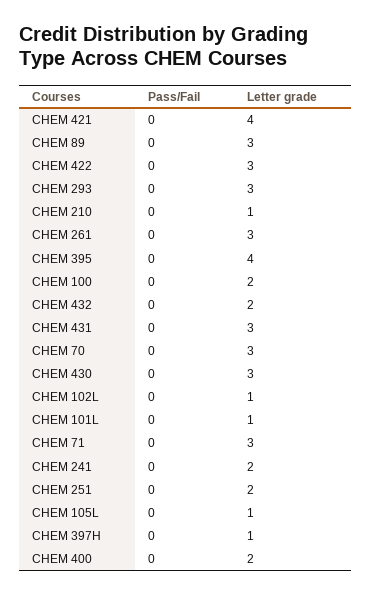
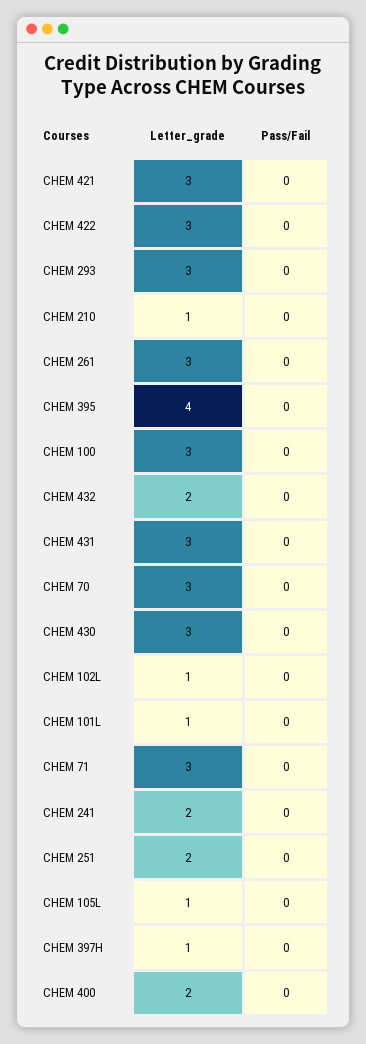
Letter grade, CHEM 421: 4 -> 3
Pass/Fail, CHEM 89: 0 -> none
Letter grade, CHEM 89: 3 -> none
Letter grade, CHEM 100: 2 -> 3

